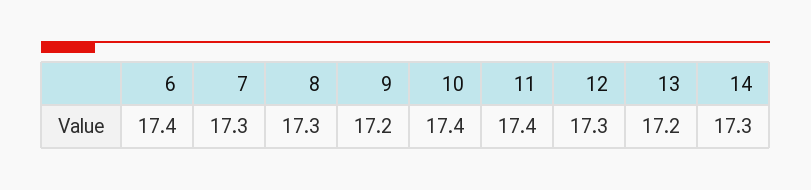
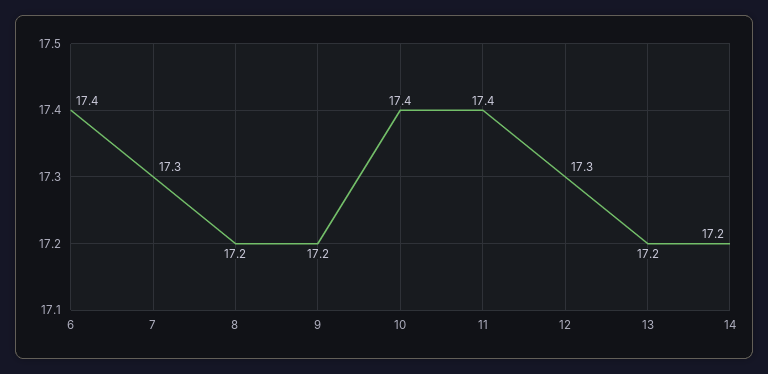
8: 17.3 -> 17.2
14: 17.3 -> 17.2

